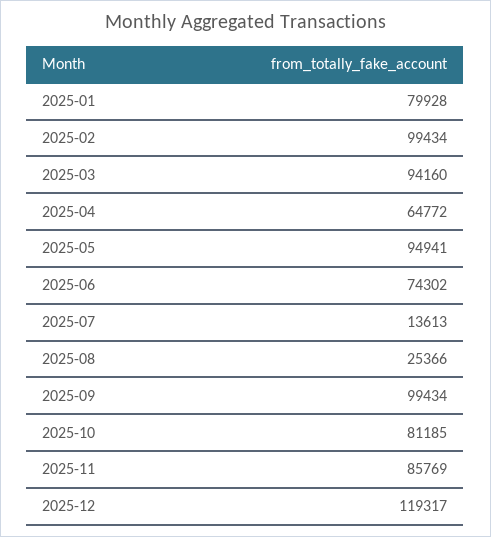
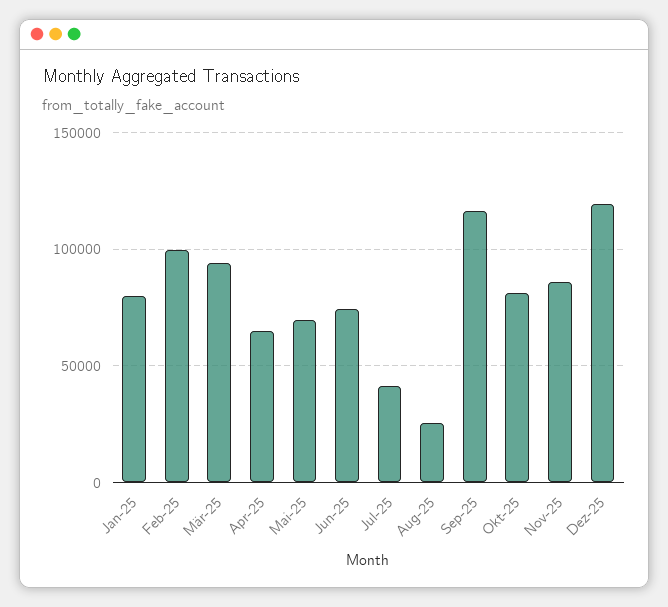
2025-05: 94941 -> 70000
2025-07: 13613 -> 40000
2025-09: 99434 -> 115000

